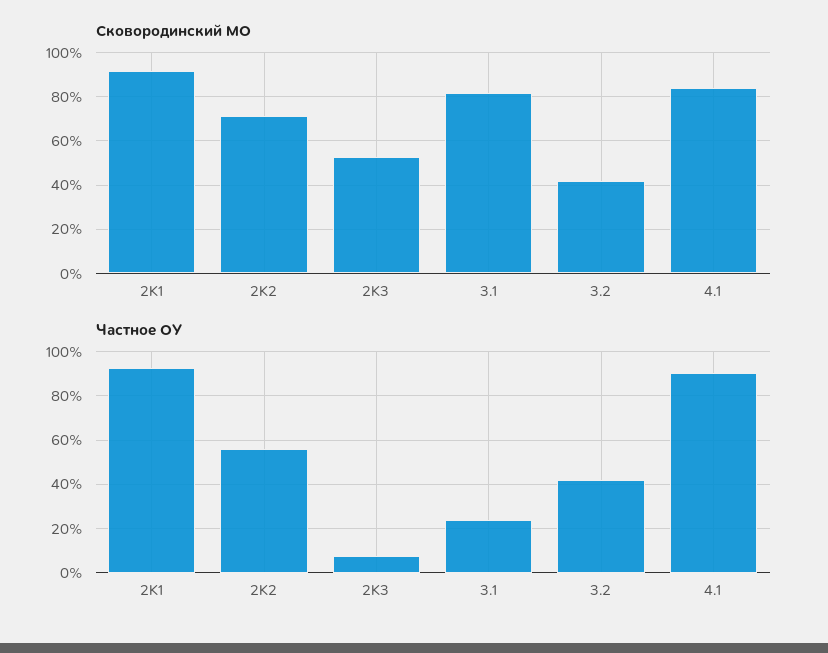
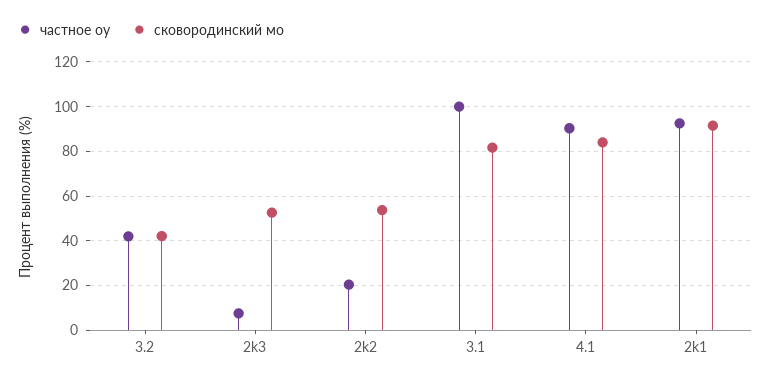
Сковородинский МО, 2K2: 70 -> 55
Частное ОУ, 2K2: 55 -> 20
Частное ОУ, 3.1: 25 -> 100

